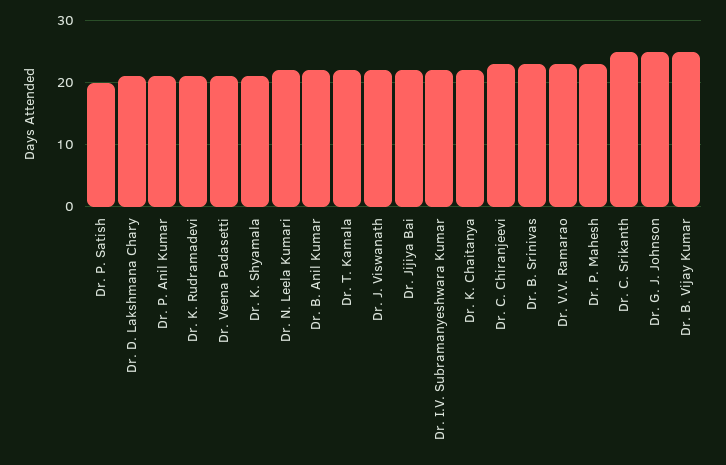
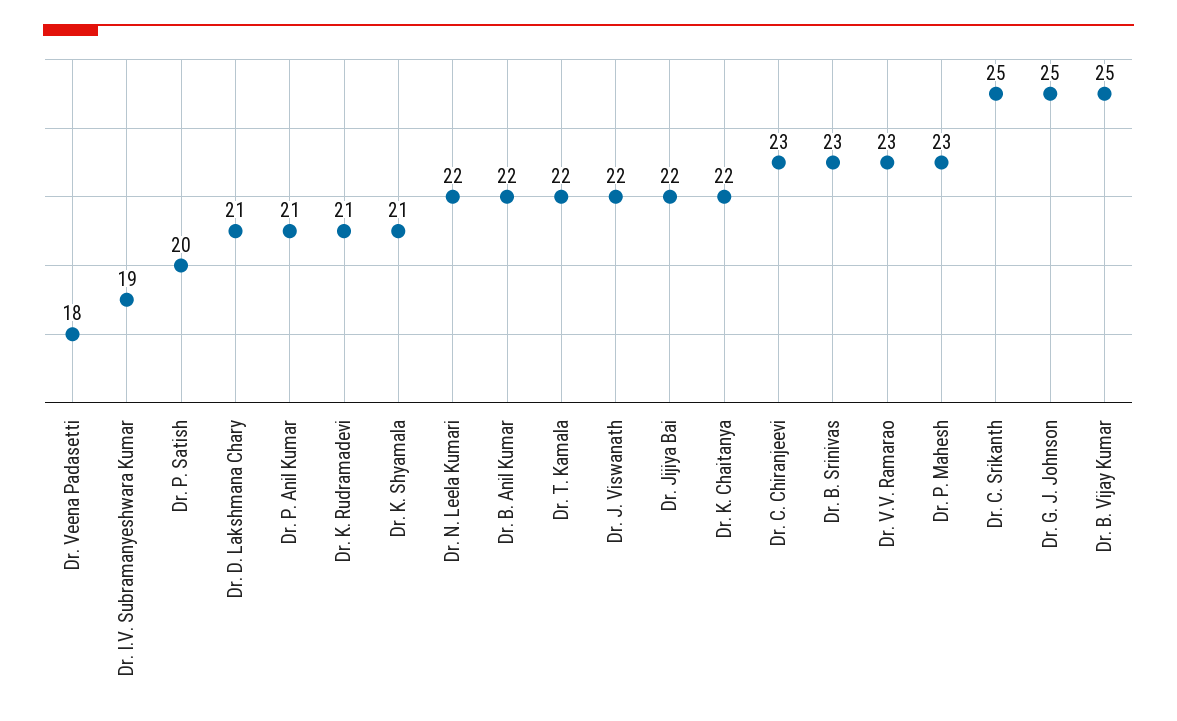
Dr. Veena Padasetti: 21 -> 18
Dr. I.V. Subramanyeshwara Kumar: 22 -> 19

